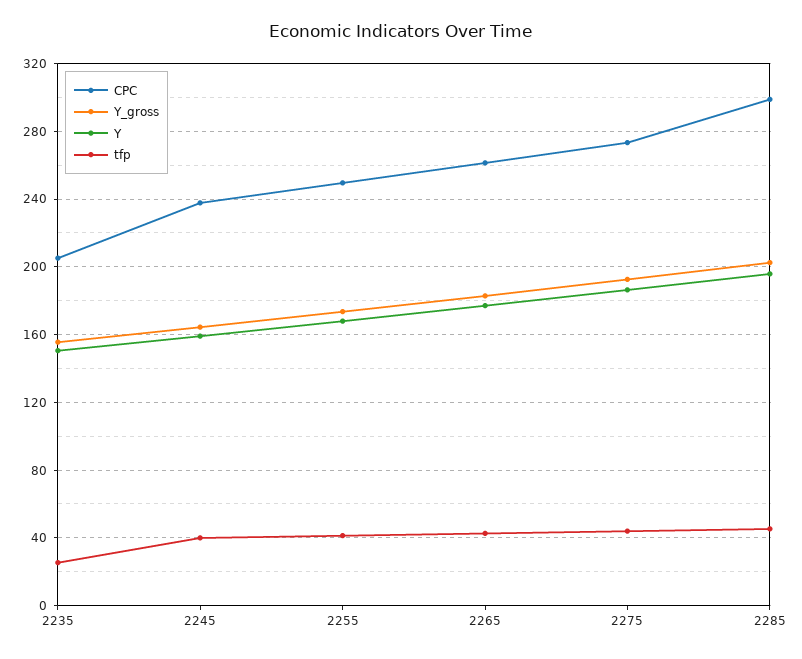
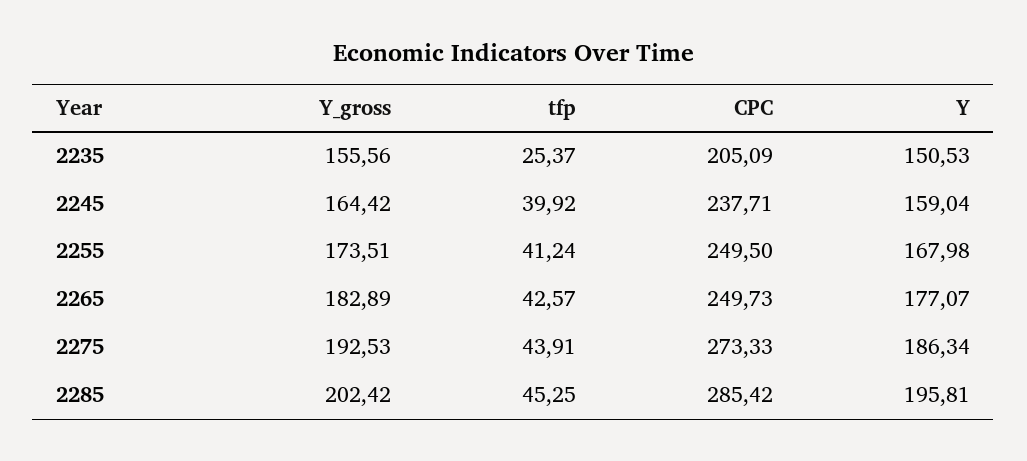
CPC, 2265: 260 -> 249.73
CPC, 2285: 300 -> 285.42

